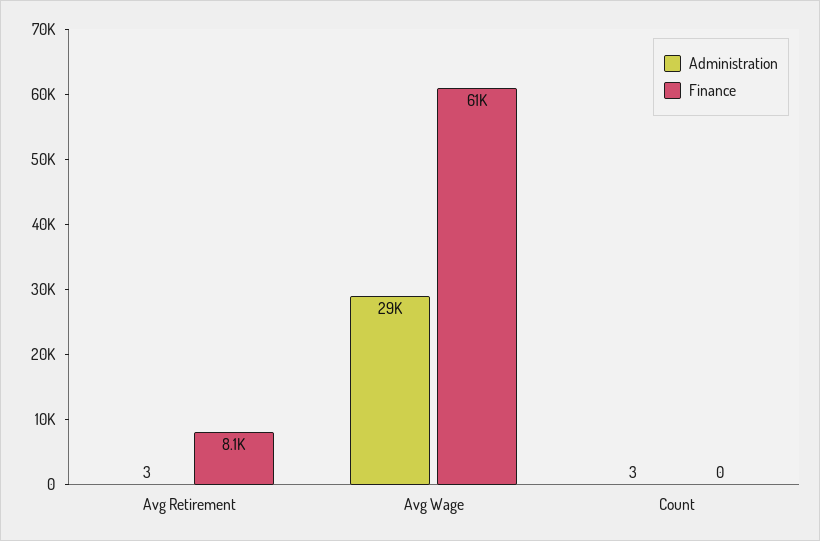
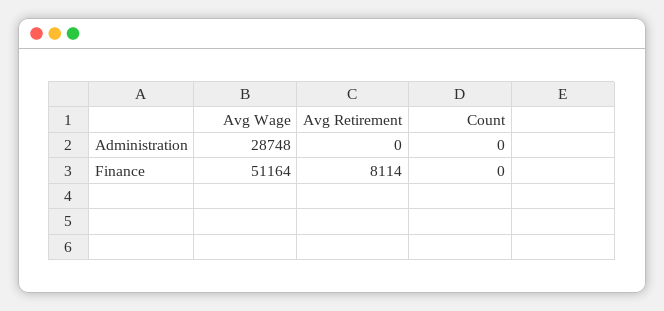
Administration, Avg Retirement: 3 -> 0
Finance, Avg Wage: 61000 -> 51164
Administration, Count: 3 -> 0

